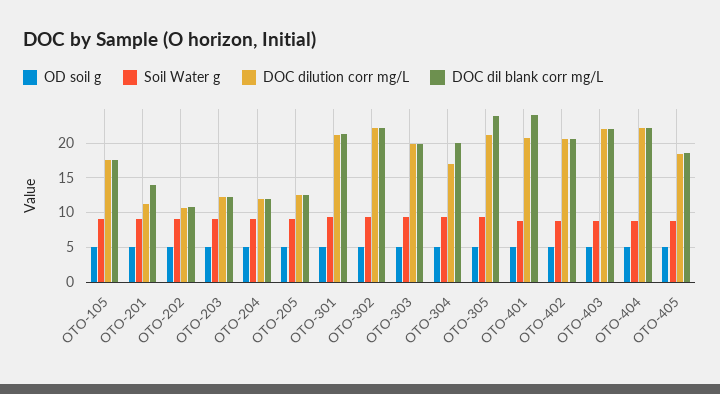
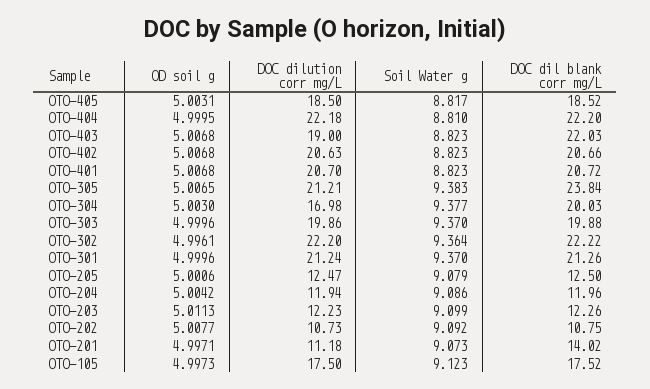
DOC dil blank corr mg/L, OTO-401: 24 -> 20.72
DOC dilution corr mg/L, OTO-403: 22 -> 19

